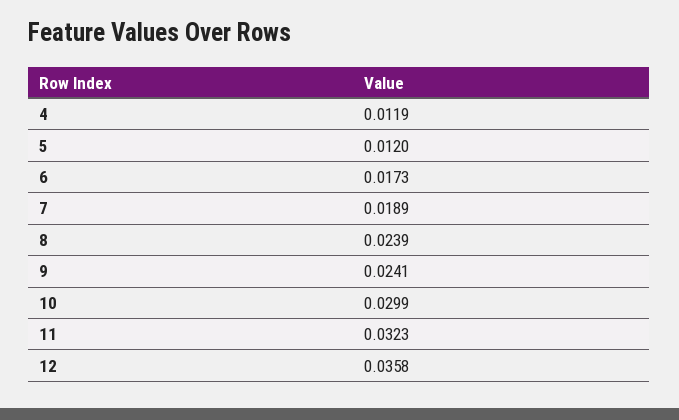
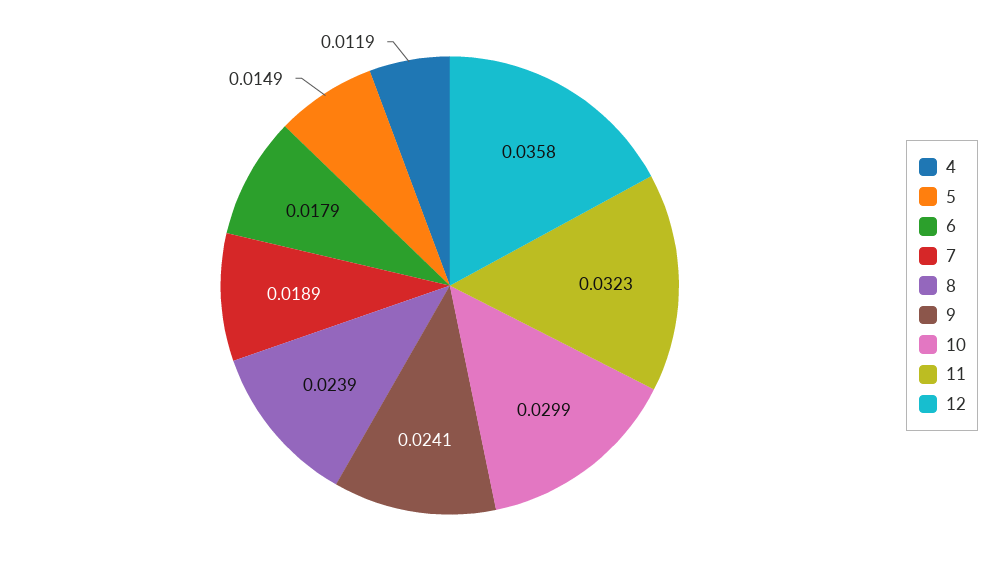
5: 0.012 -> 0.0149
6: 0.0173 -> 0.0179

